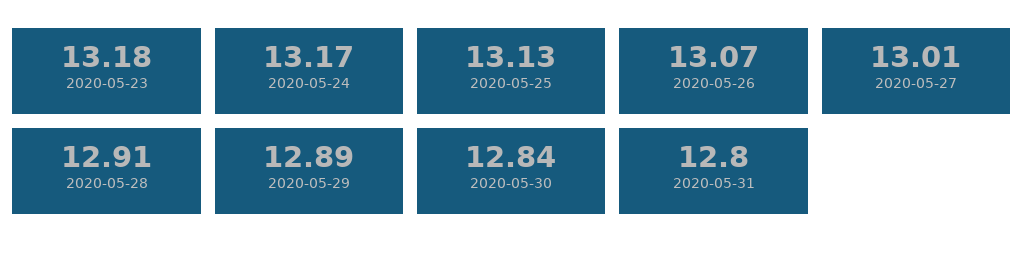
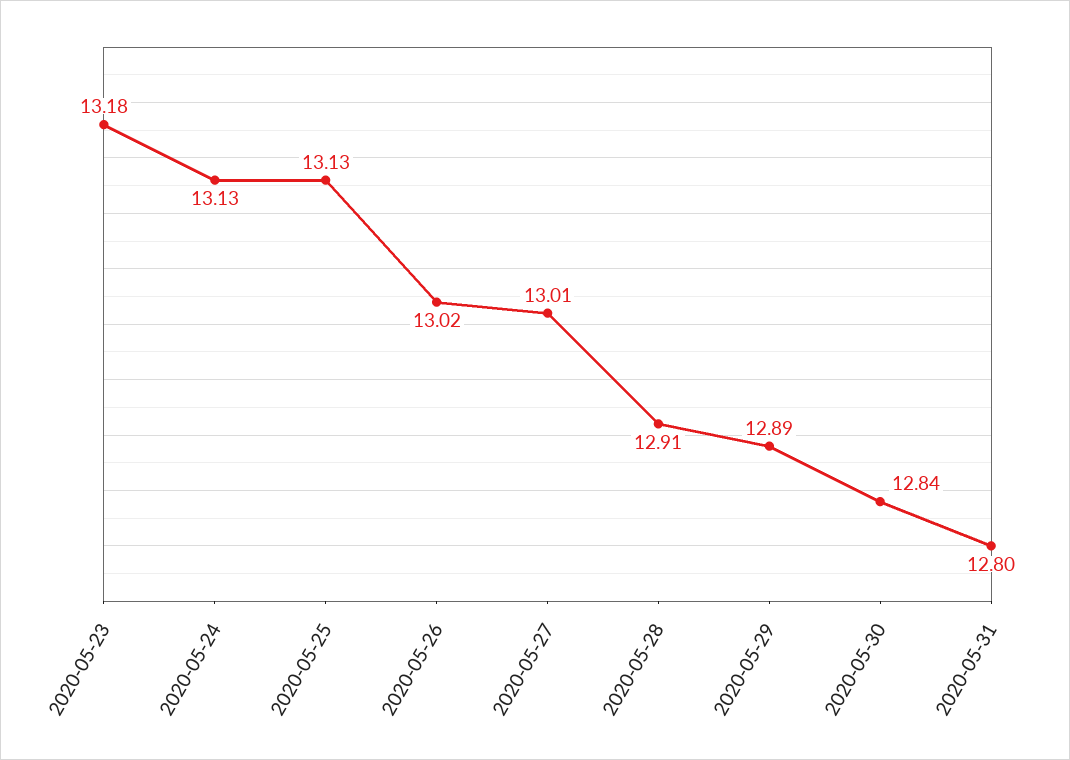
2020-05-24: 13.17 -> 13.13
2020-05-26: 13.07 -> 13.02

